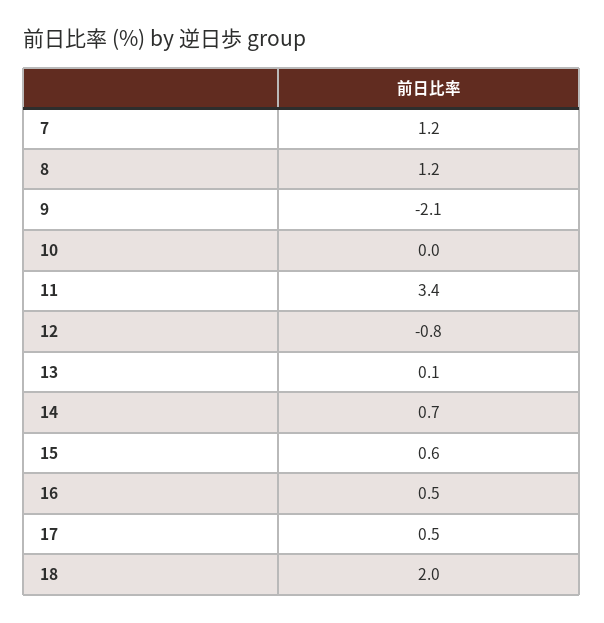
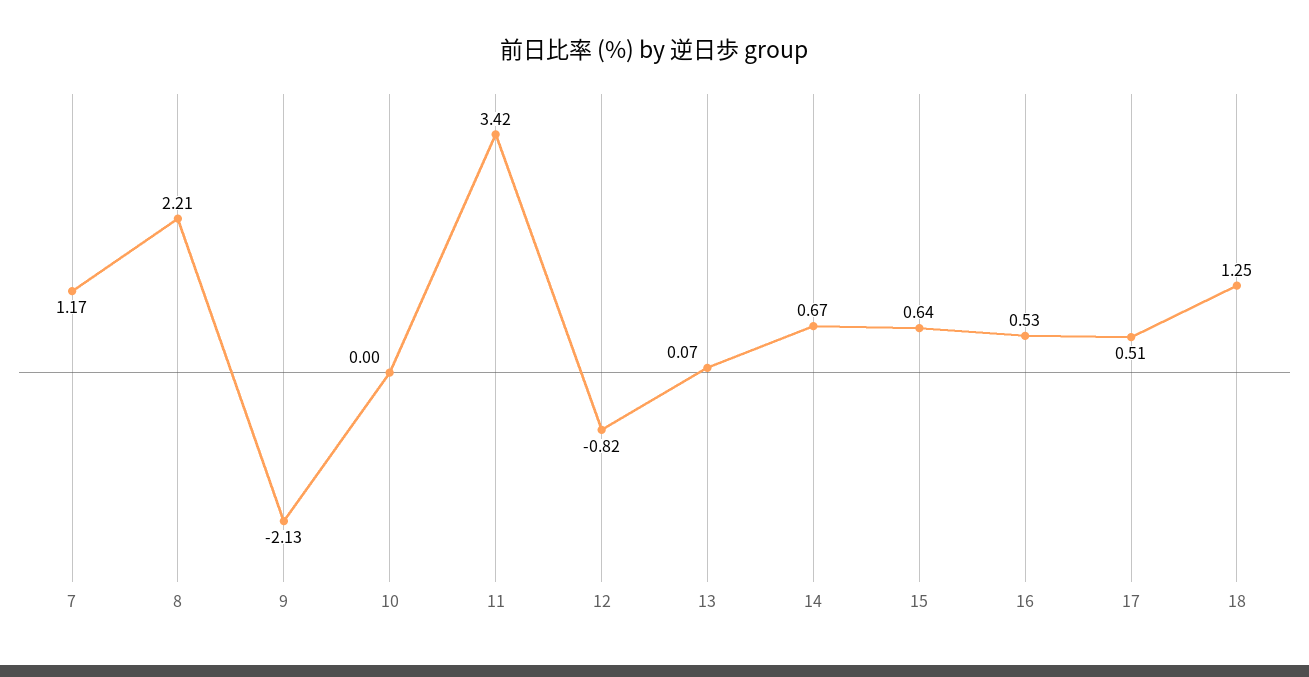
8: 1.2 -> 2.21
18: 2 -> 1.25

